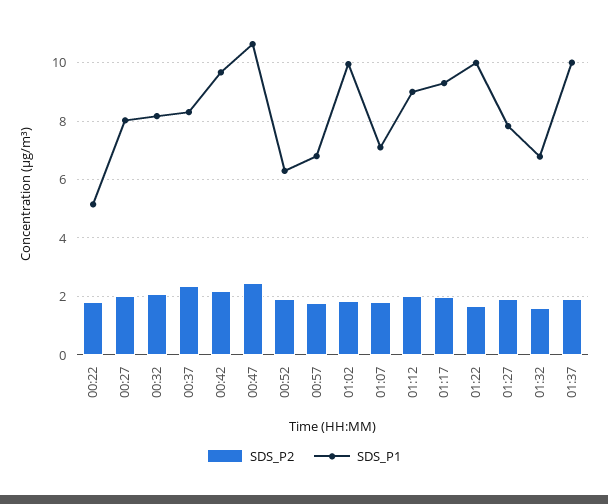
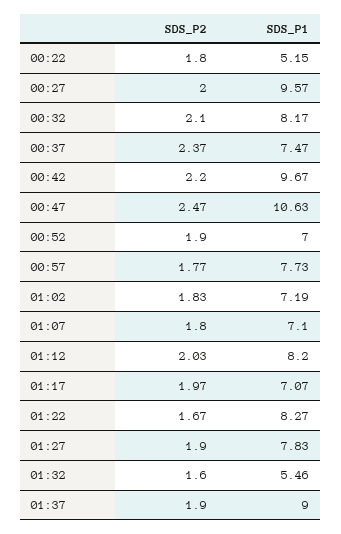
SDS_P1, 00:27: 8 -> 9.57
SDS_P1, 00:37: 8.25 -> 7.47
SDS_P1, 00:52: 6.25 -> 7
SDS_P1, 00:57: 6.75 -> 7.73
SDS_P1, 01:02: 10 -> 7.19
SDS_P1, 01:12: 9 -> 8.2
SDS_P1, 01:17: 9.25 -> 7.07
SDS_P1, 01:22: 10 -> 8.27
SDS_P1, 01:32: 6.75 -> 5.46
SDS_P1, 01:37: 10 -> 9

